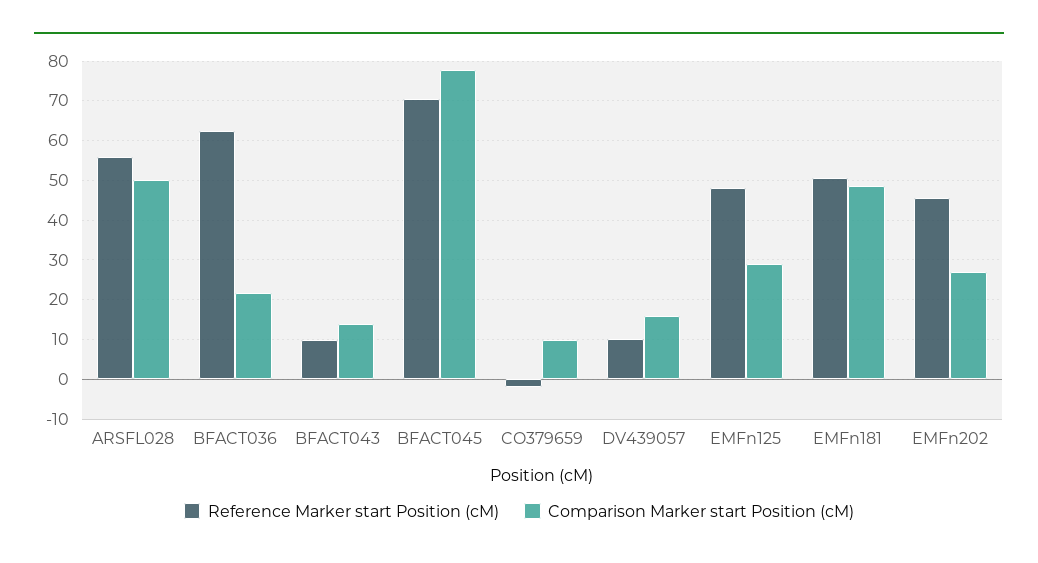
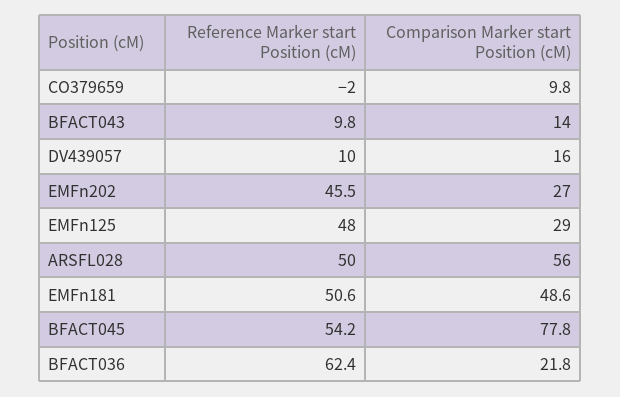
Reference Marker start Position (cM), ARSFL028: 56 -> 50
Comparison Marker start Position (cM), ARSFL028: 50 -> 56
Reference Marker start Position (cM), BFACT045: 70 -> 54.2

